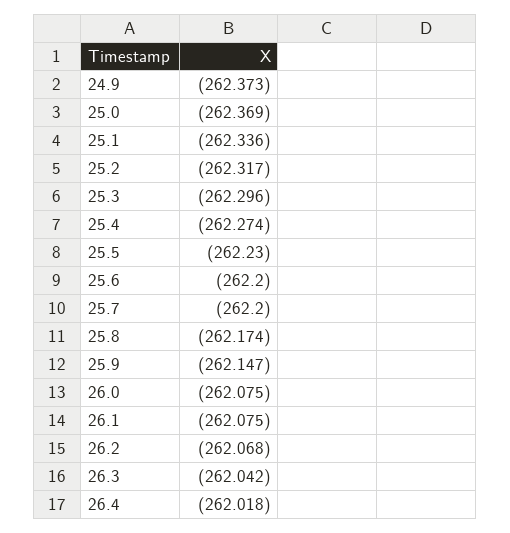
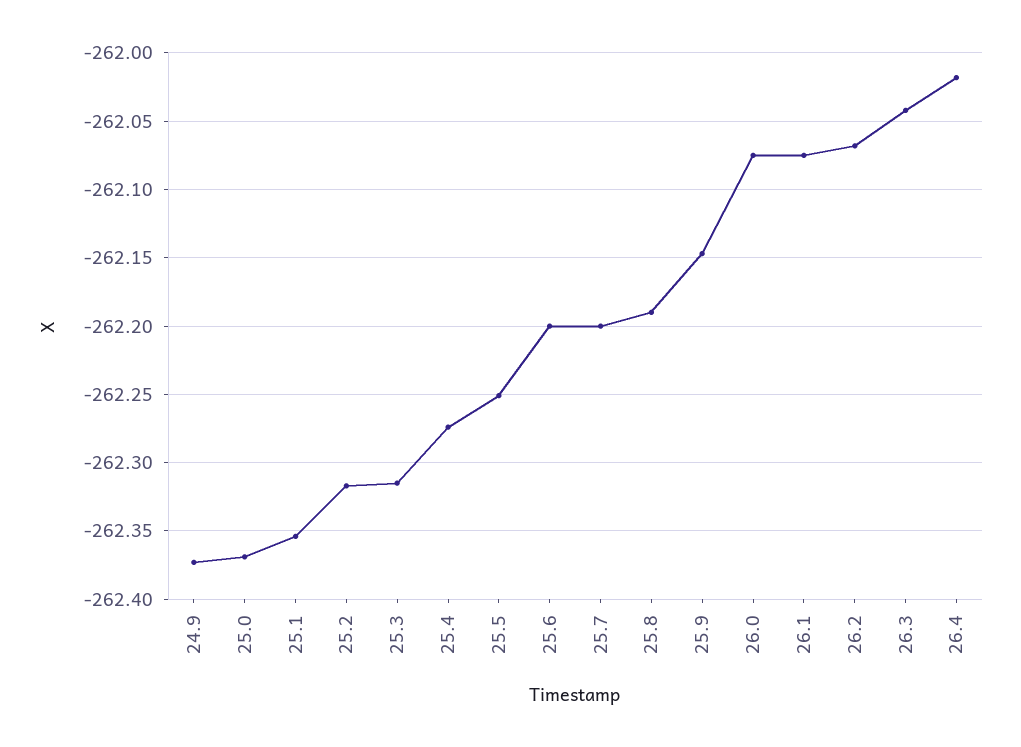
25.1: -262.336 -> -262.355
25.3: -262.296 -> -262.315
25.5: -262.23 -> -262.25
25.8: -262.174 -> -262.19

